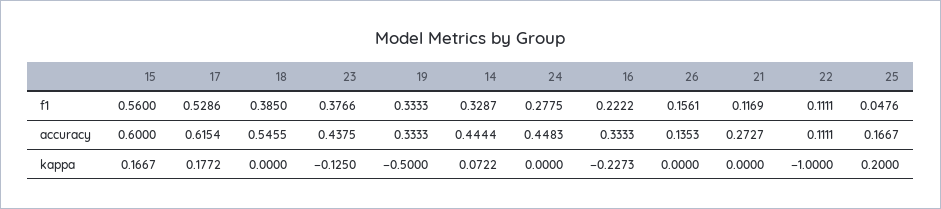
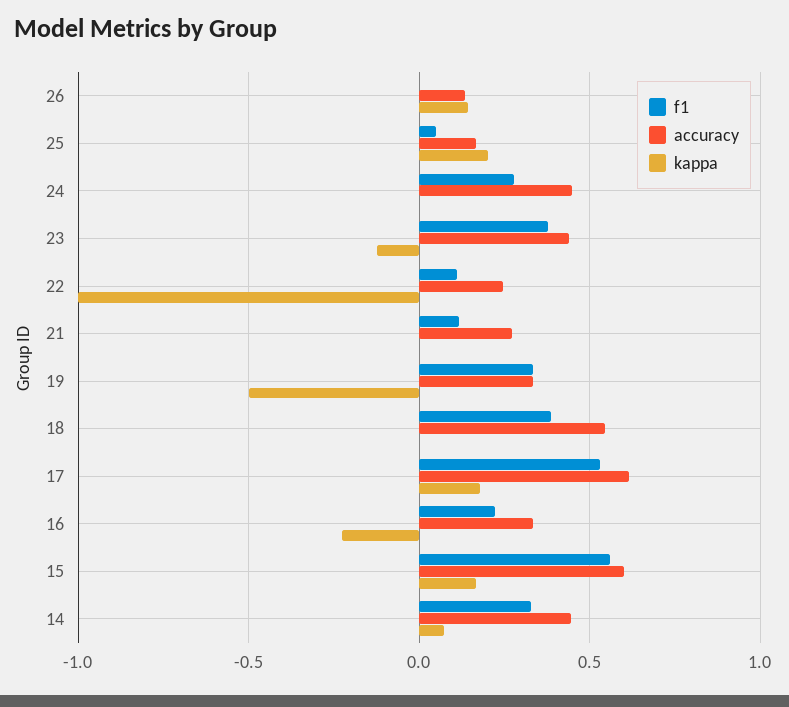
f1, 26: 0.1561 -> 0
accuracy, 22: 0.1111 -> 0.25
kappa, 26: 0 -> 0.15

